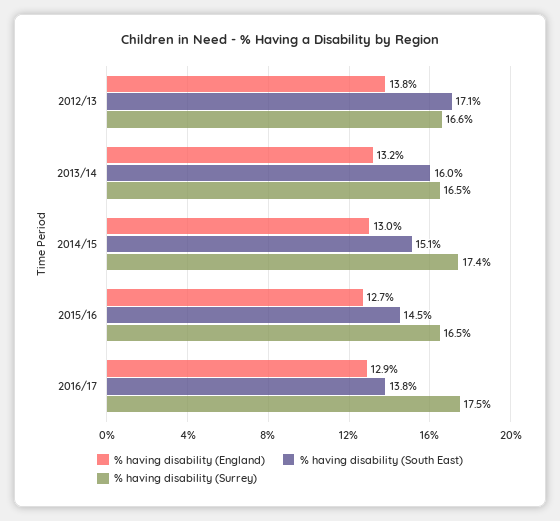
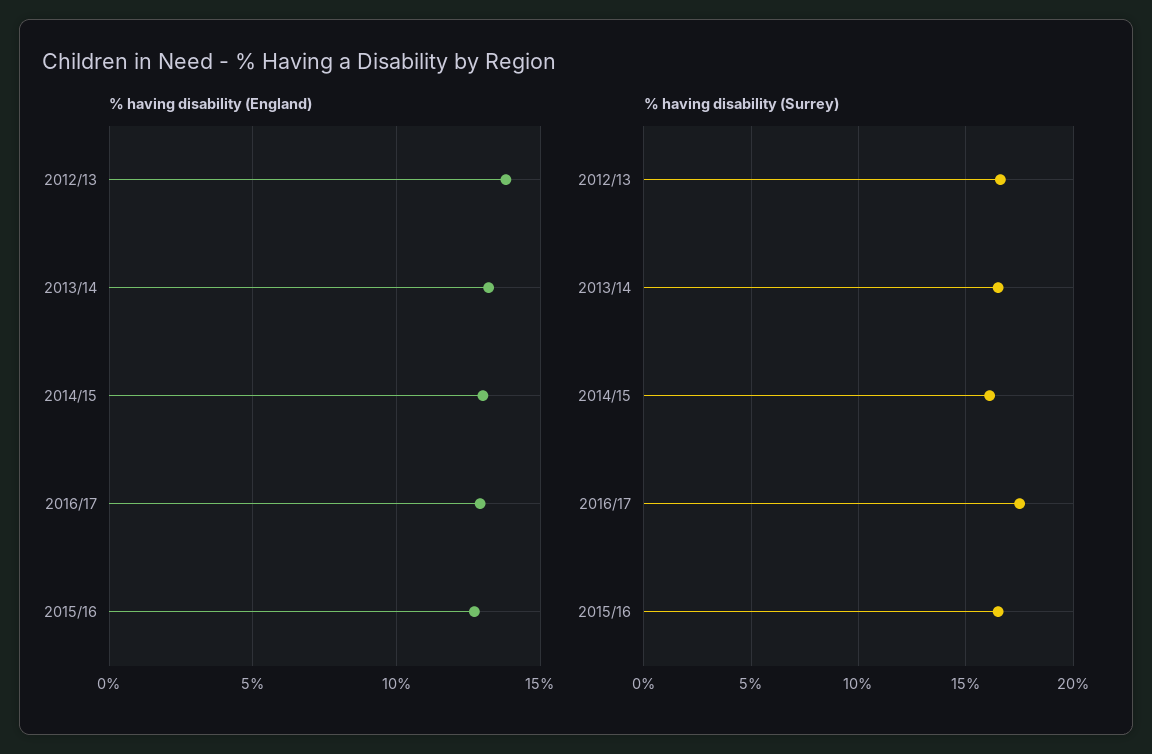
% having disability (South East), 2012/13: 17.1 -> none
% having disability (South East), 2013/14: 16 -> none
% having disability (South East), 2014/15: 15.1 -> none
% having disability (Surrey), 2014/15: 17.4 -> 16
% having disability (South East), 2015/16: 14.5 -> none
% having disability (South East), 2016/17: 13.8 -> none

